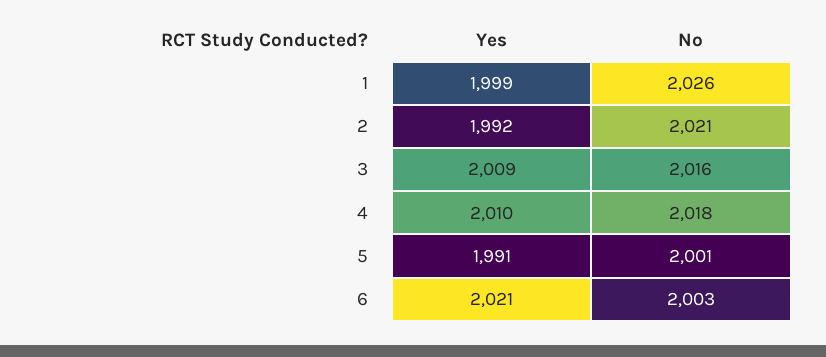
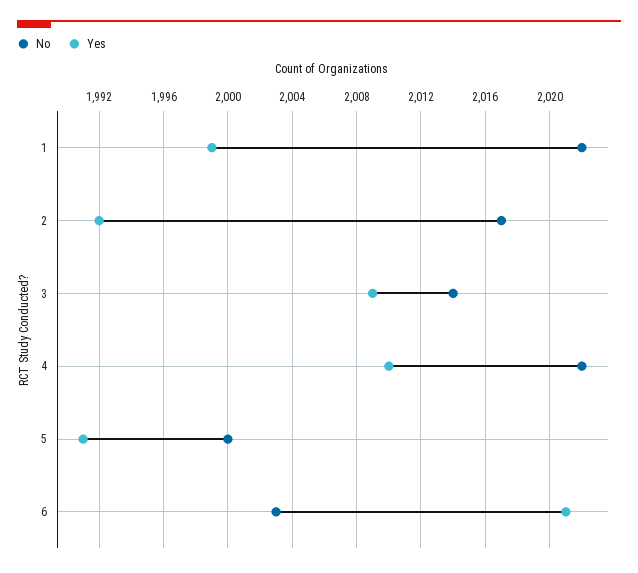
No, 1: 2026 -> 2022
No, 2: 2021 -> 2017
No, 3: 2016 -> 2014
No, 4: 2018 -> 2022
No, 5: 2001 -> 2000

